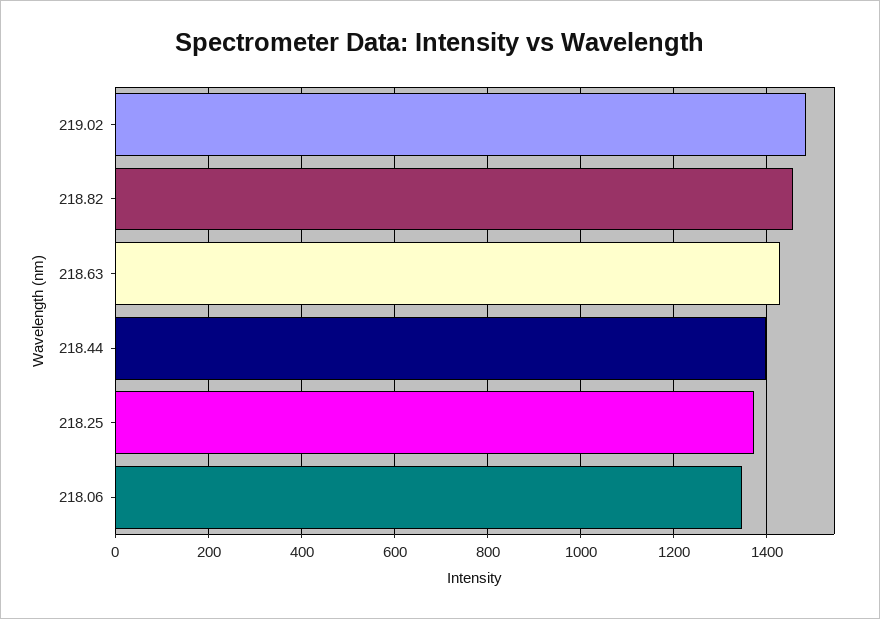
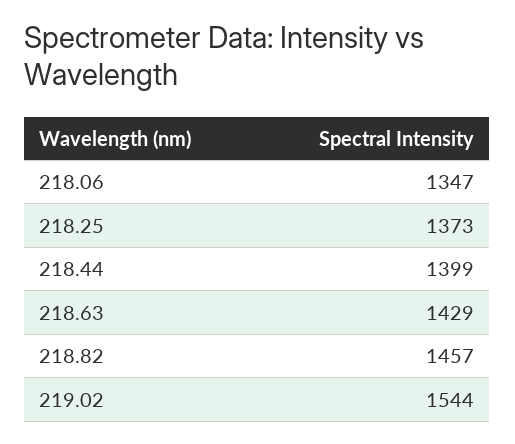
219.02: 1480 -> 1544

